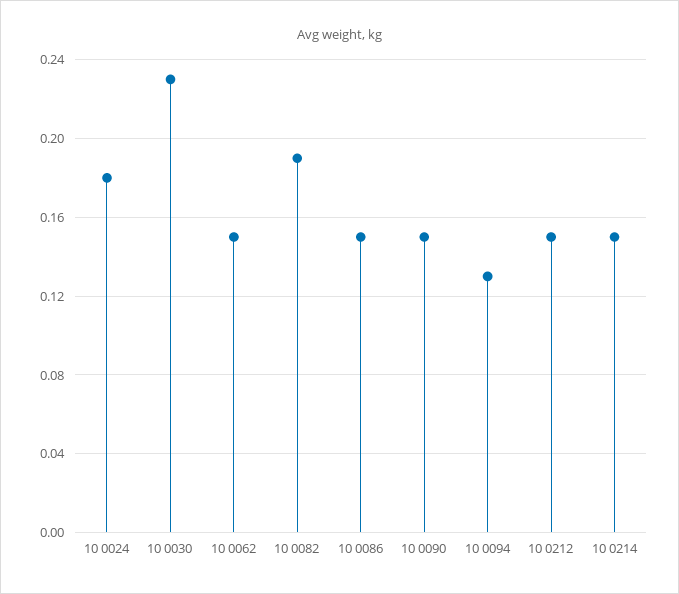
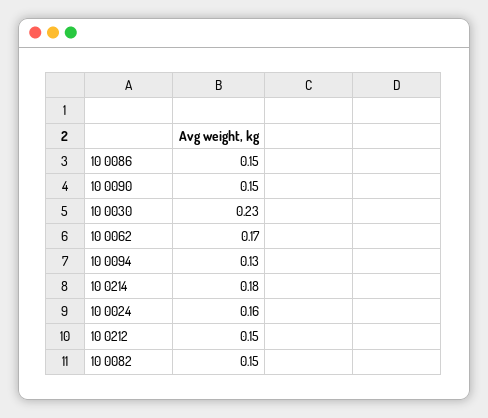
10 0024: 0.18 -> 0.16
10 0062: 0.15 -> 0.17
10 0082: 0.19 -> 0.15
10 0214: 0.15 -> 0.18

